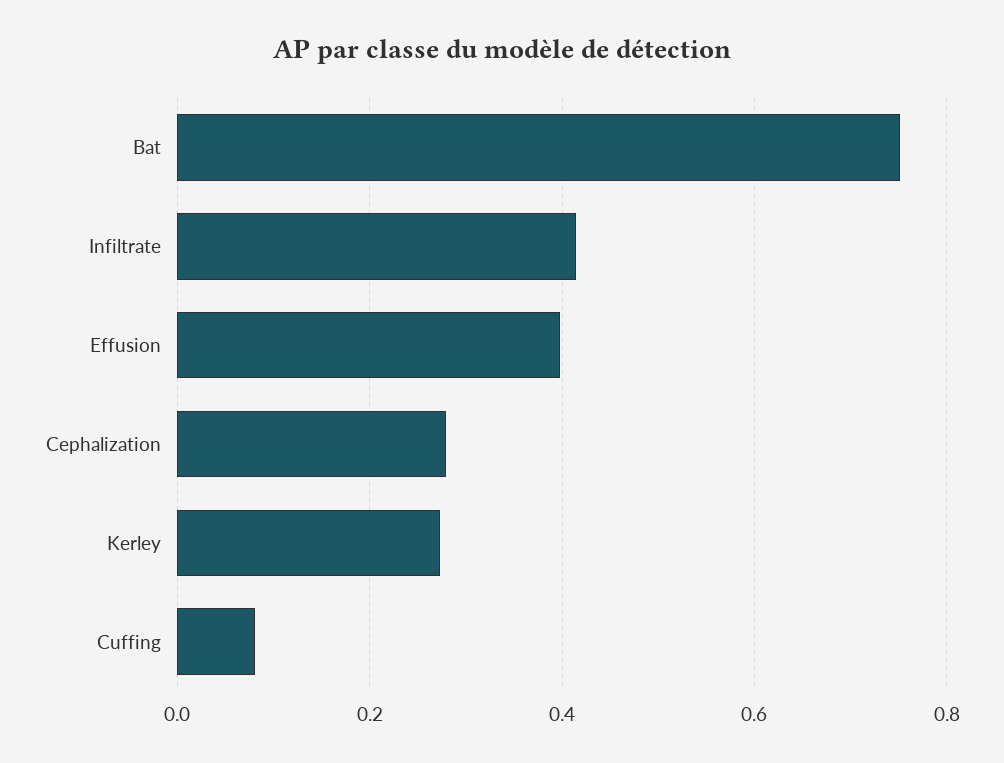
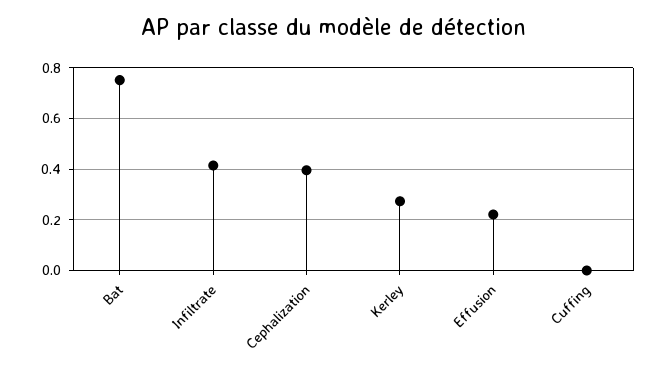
Effusion: 0.4 -> 0.225
Cephalization: 0.28 -> 0.4
Cuffing: 0.08 -> 0

